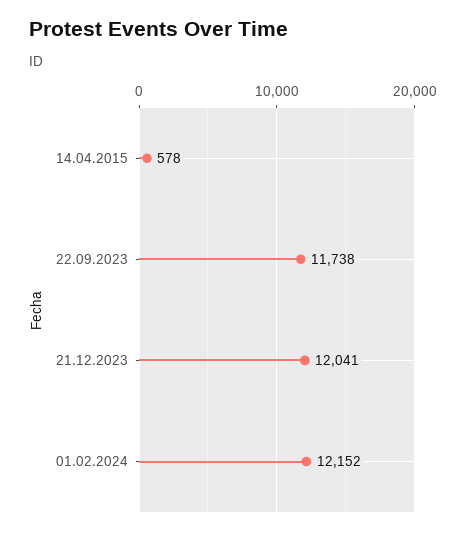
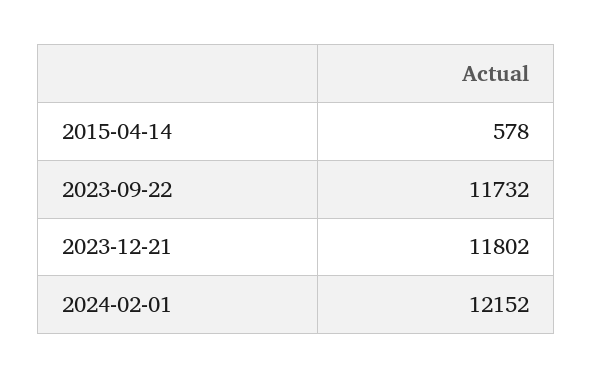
22.09.2023: 11738 -> 11732
21.12.2023: 12041 -> 11802

